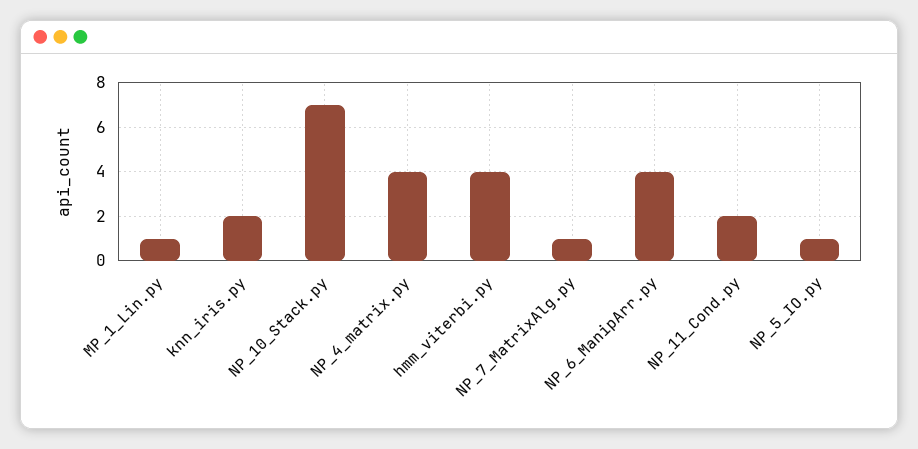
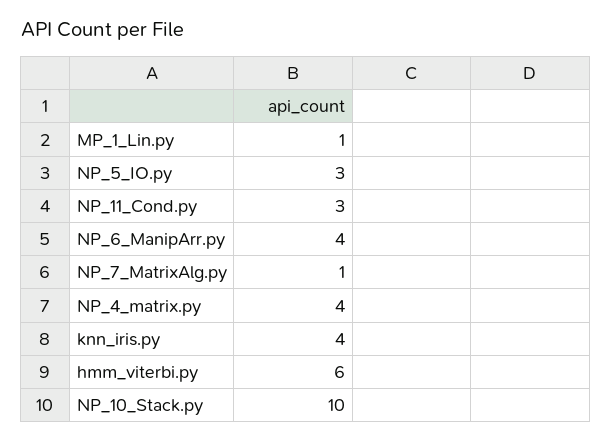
knn_iris.py: 2 -> 4
NP_10_Stack.py: 7 -> 10
hmm_viterbi.py: 4 -> 6
NP_11_Cond.py: 2 -> 3
NP_5_IO.py: 1 -> 3

